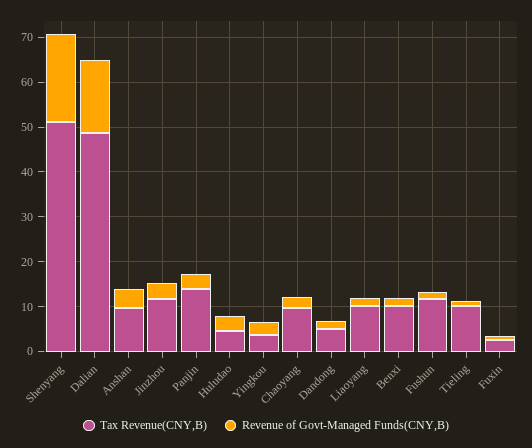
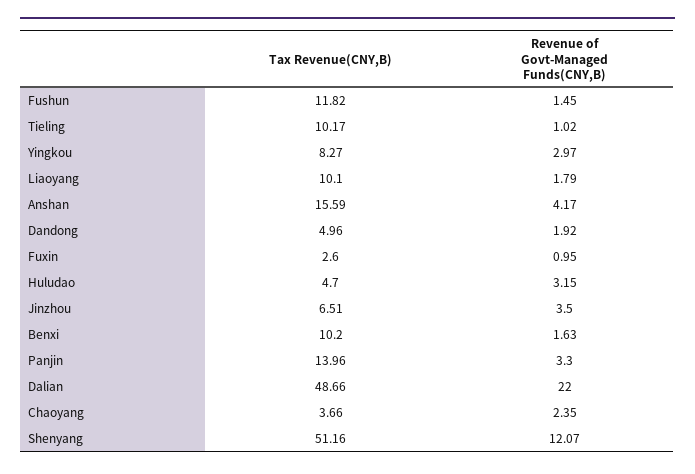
Revenue of Govt-Managed Funds(CNY,B), Shenyang: 20 -> 12.07
Revenue of Govt-Managed Funds(CNY,B), Dalian: 16 -> 22
Tax Revenue(CNY,B), Anshan: 10 -> 15.59
Tax Revenue(CNY,B), Jinzhou: 12 -> 6.51
Tax Revenue(CNY,B), Yingkou: 4 -> 8.27
Tax Revenue(CNY,B), Chaoyang: 10 -> 3.66

